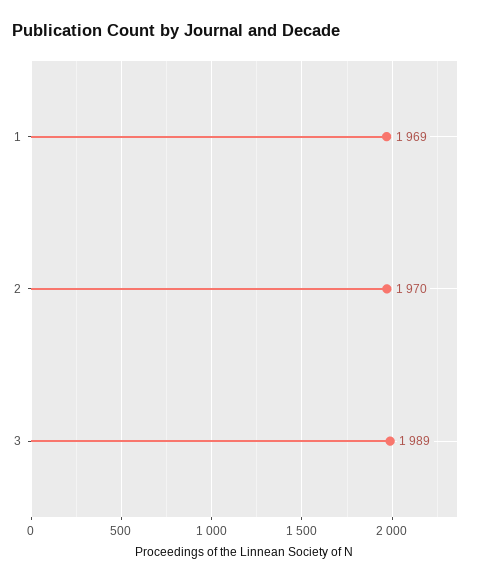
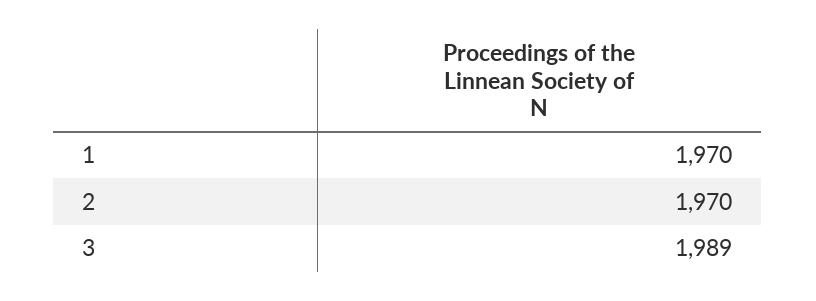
1: 1969 -> 1970

